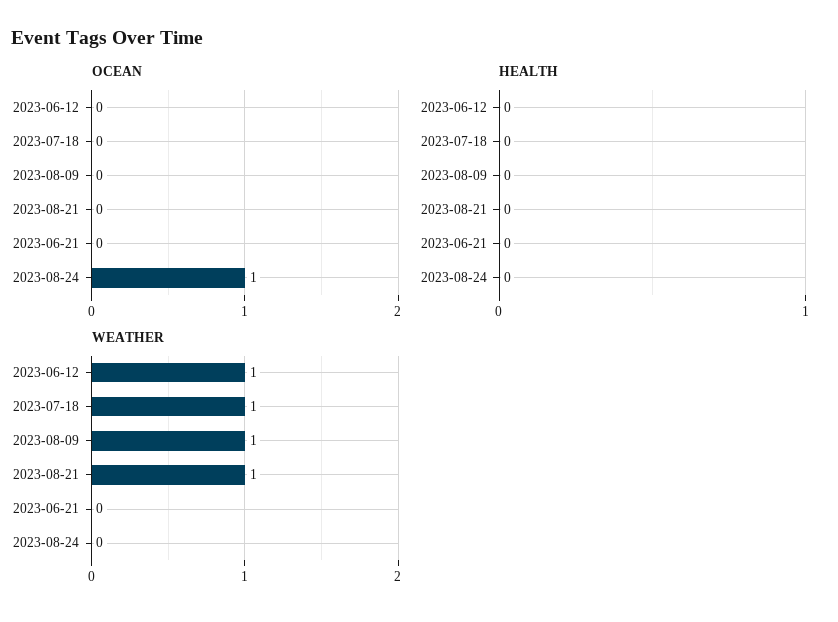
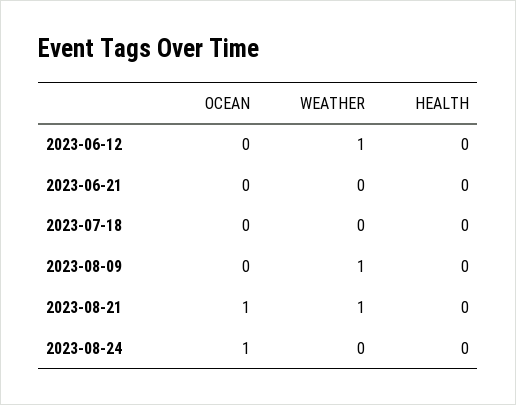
OCEAN, 2023-08-21: 0 -> 1
WEATHER, 2023-07-18: 1 -> 0

